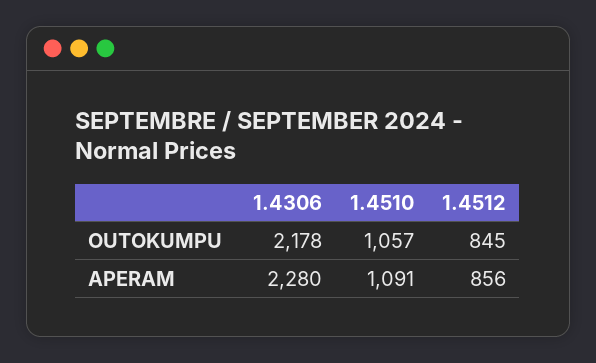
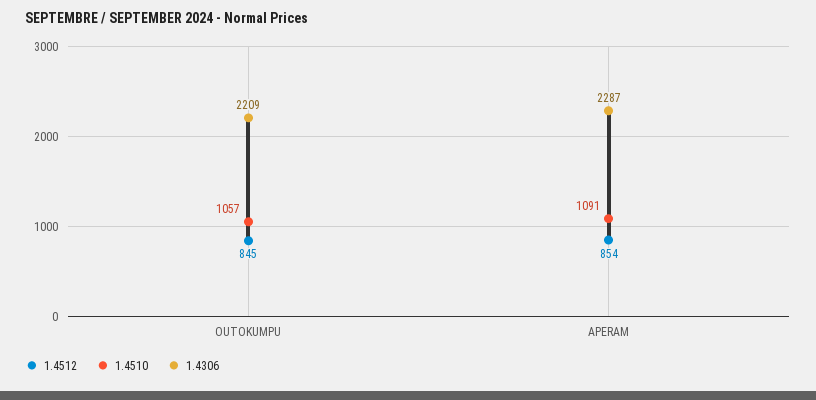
1.4306, OUTOKUMPU: 2178 -> 2209
1.4306, APERAM: 2280 -> 2287
1.4512, APERAM: 856 -> 854

